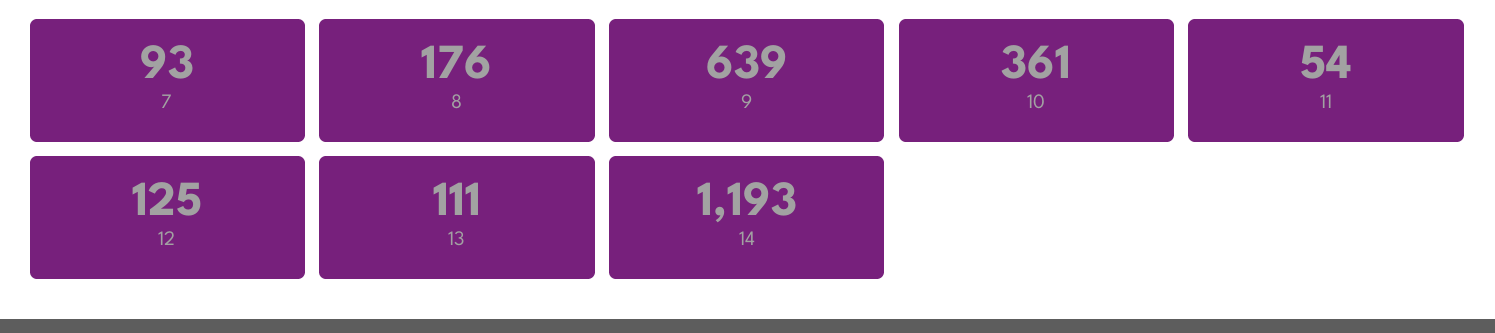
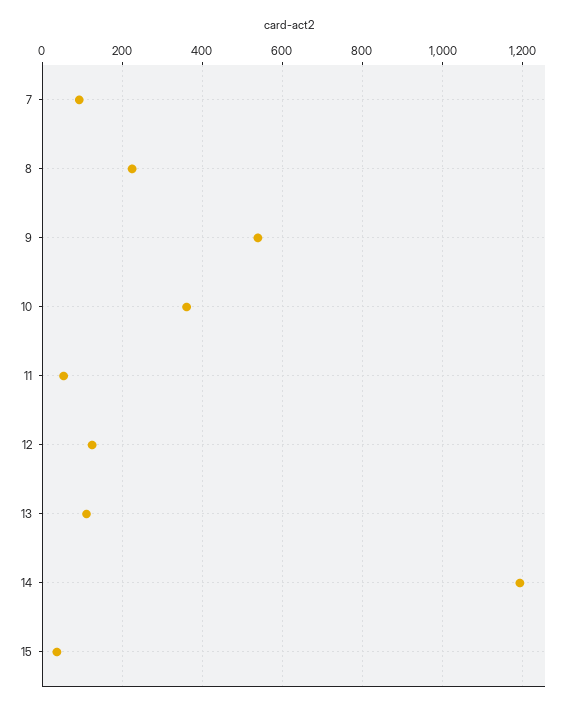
8: 176 -> 220
9: 639 -> 540
15: none -> 40

